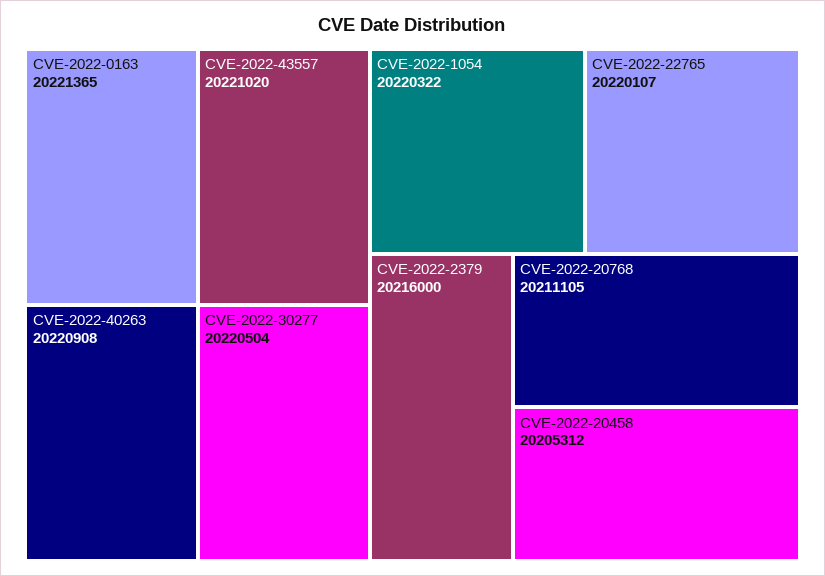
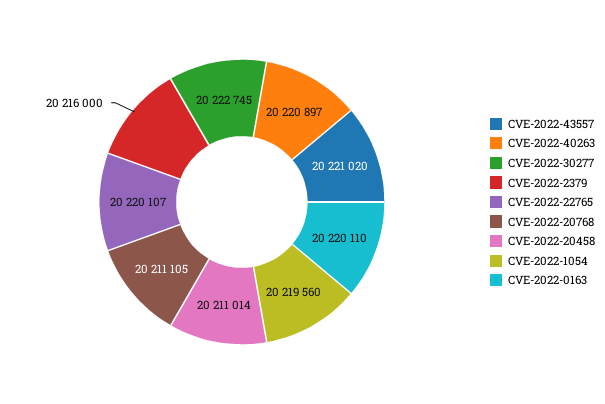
CVE-2022-0163: 20221365 -> 20220110
CVE-2022-40263: 20220908 -> 20220897
CVE-2022-30277: 20220504 -> 20222745
CVE-2022-1054: 20220322 -> 20219560
CVE-2022-20458: 20205312 -> 20211014

